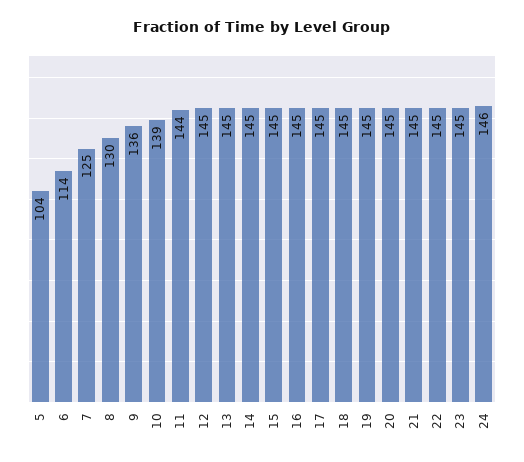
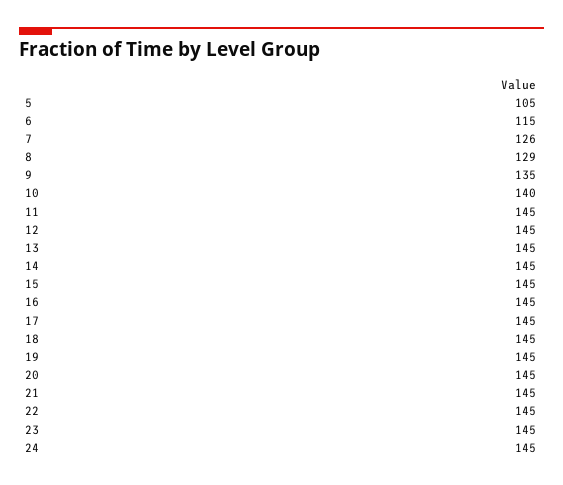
5: 104 -> 105
6: 114 -> 115
7: 125 -> 126
8: 130 -> 129
9: 136 -> 135
10: 139 -> 140
11: 144 -> 145
24: 146 -> 145

